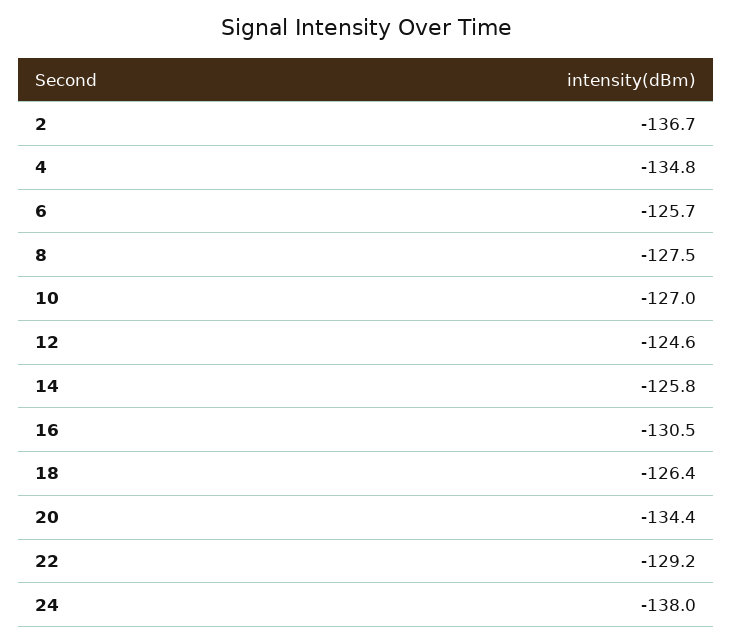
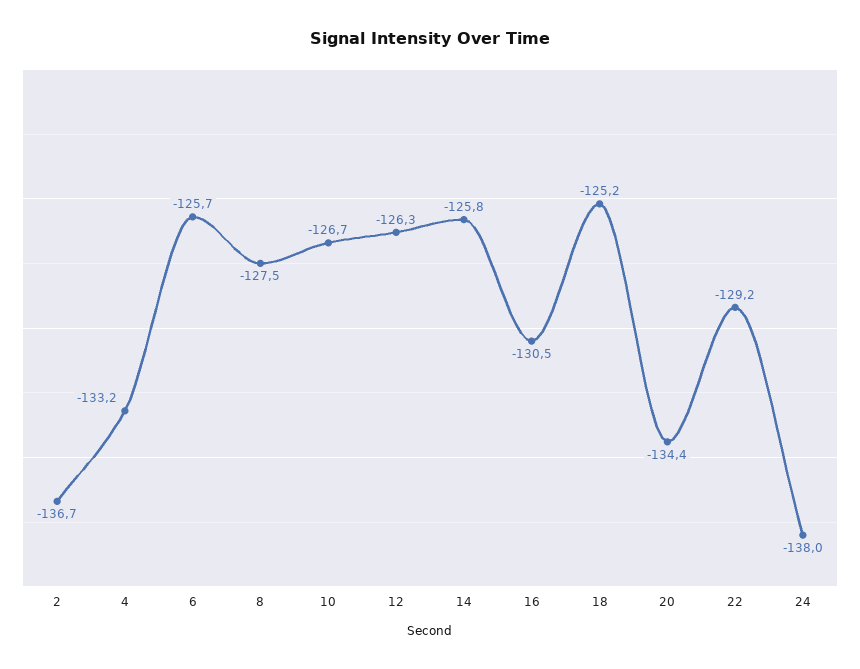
4: -134.8 -> -133.2
10: -127 -> -126.7
12: -124.6 -> -126.3
18: -126.4 -> -125.2

